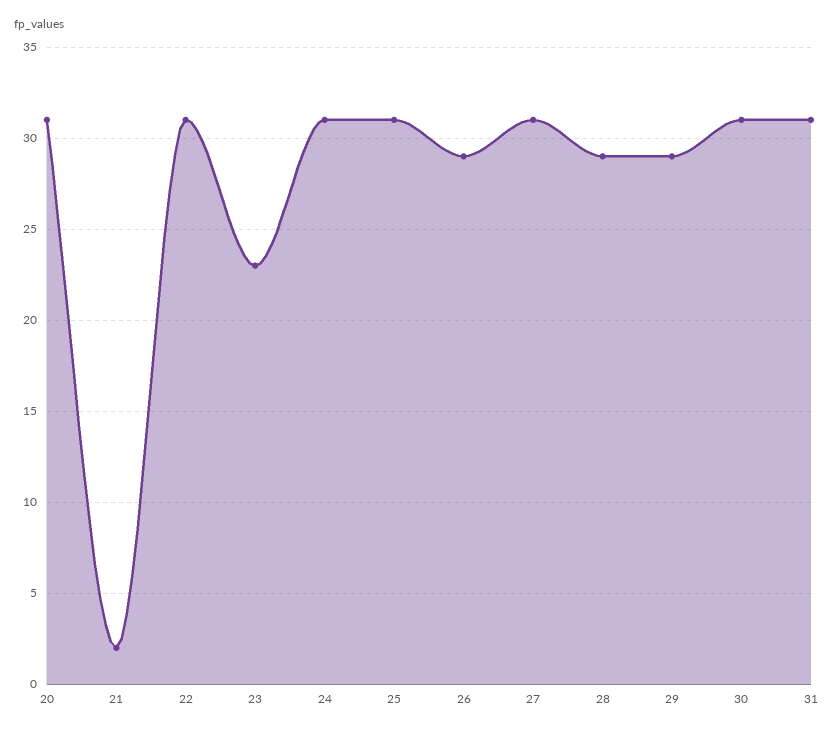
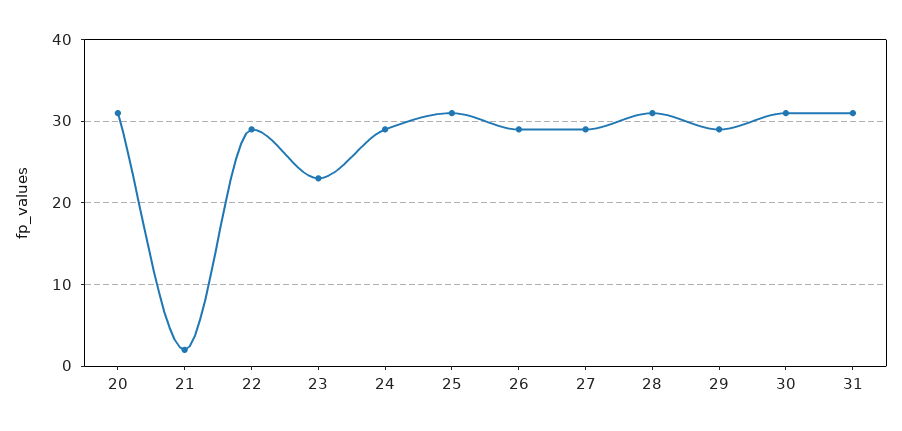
22: 31 -> 29
24: 31 -> 29
27: 31 -> 29
28: 29 -> 31

